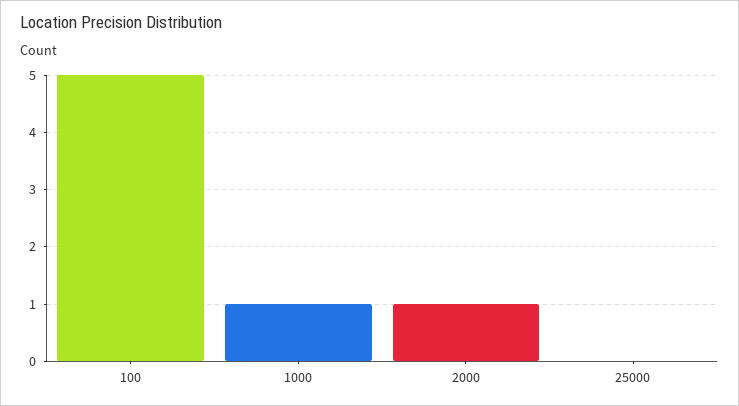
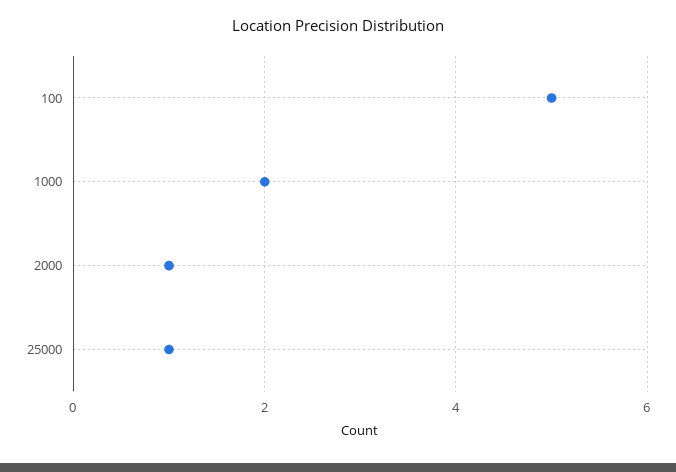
1000: 1 -> 2
25000: 0 -> 1

